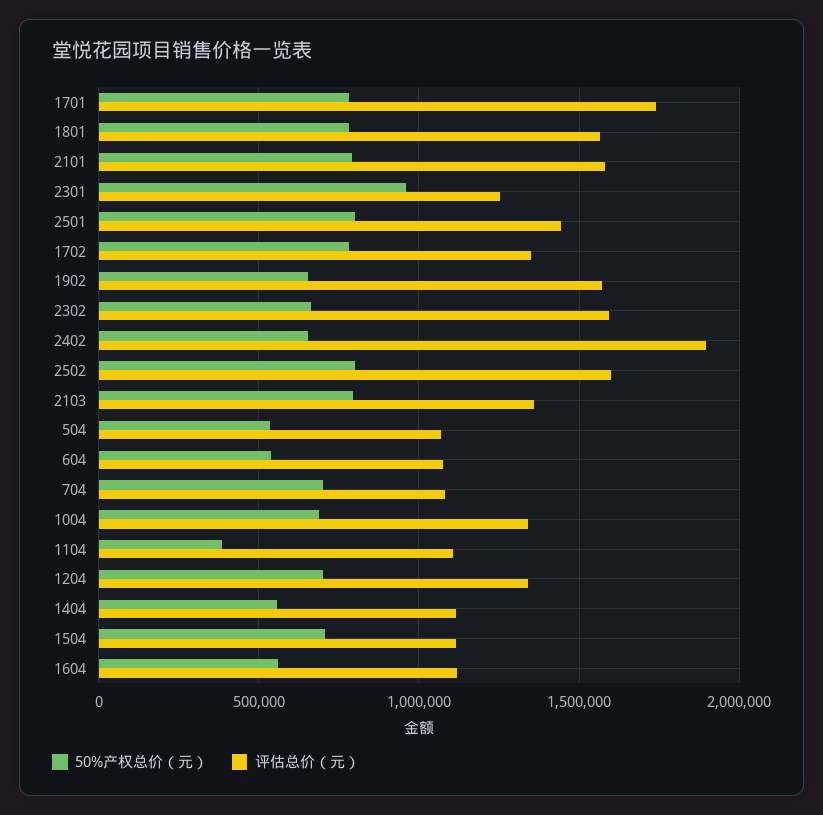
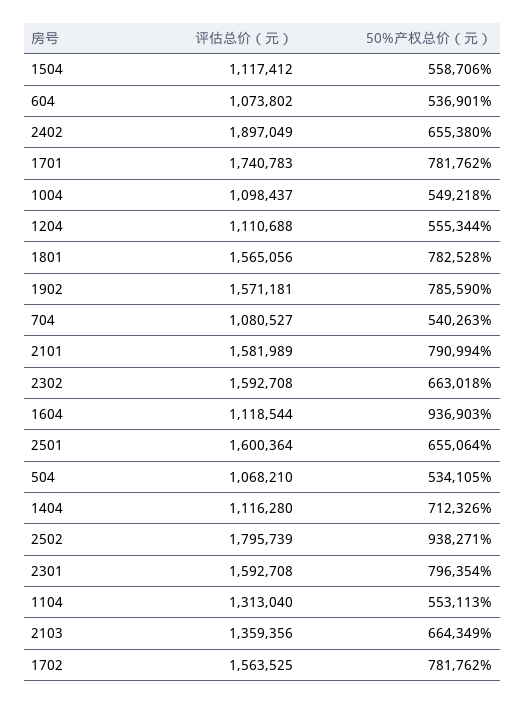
50%产权总价（元）, 2301: 950000 -> 796354
评估总价（元）, 2301: 1250000 -> 1592708
50%产权总价（元）, 2501: 800000 -> 655064
评估总价（元）, 2501: 1450000 -> 1600364
评估总价（元）, 1702: 1350000 -> 1563525
50%产权总价（元）, 1902: 650000 -> 785590
50%产权总价（元）, 2502: 800000 -> 938271
评估总价（元）, 2502: 1600000 -> 1795739
50%产权总价（元）, 2103: 800000 -> 664349
50%产权总价（元）, 704: 700000 -> 540263
50%产权总价（元）, 1004: 700000 -> 549218
评估总价（元）, 1004: 1350000 -> 1098437
50%产权总价（元）, 1104: 400000 -> 553113
评估总价（元）, 1104: 1100000 -> 1313040
50%产权总价（元）, 1204: 700000 -> 555344
评估总价（元）, 1204: 1350000 -> 1110688
50%产权总价（元）, 1404: 550000 -> 712326
50%产权总价（元）, 1504: 700000 -> 558706
50%产权总价（元）, 1604: 550000 -> 936903

